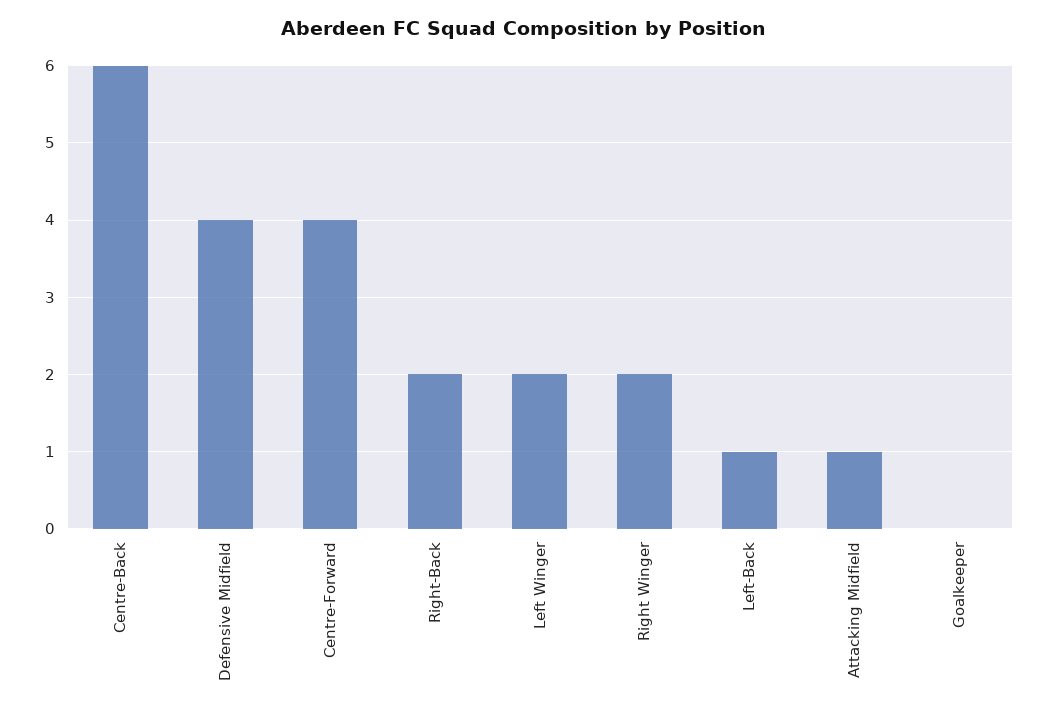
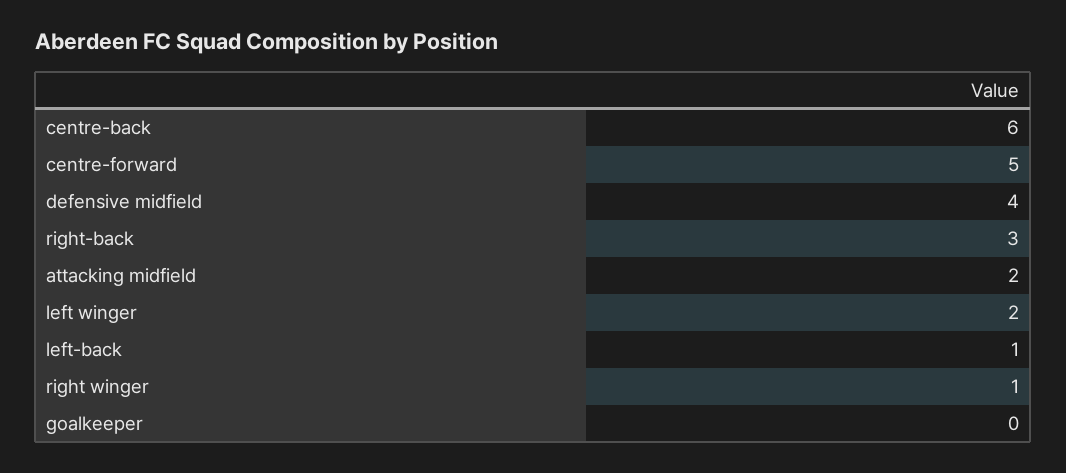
Centre-Forward: 4 -> 5
Right-Back: 2 -> 3
Right Winger: 2 -> 1
Attacking Midfield: 1 -> 2

